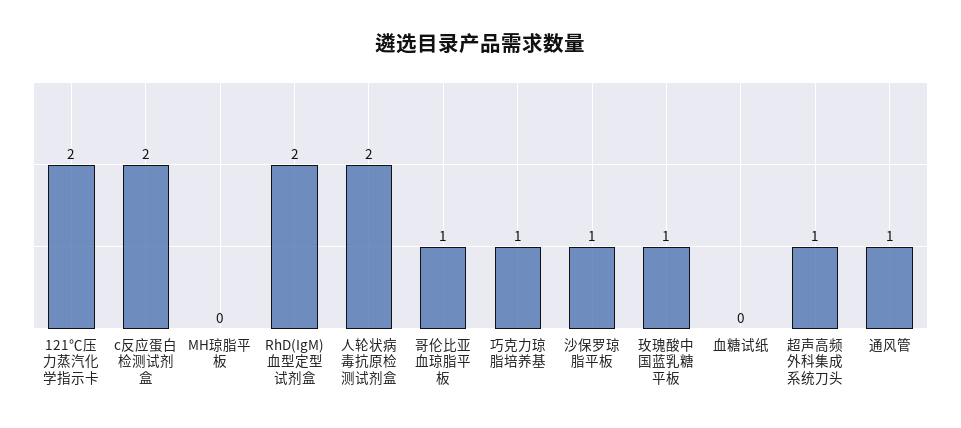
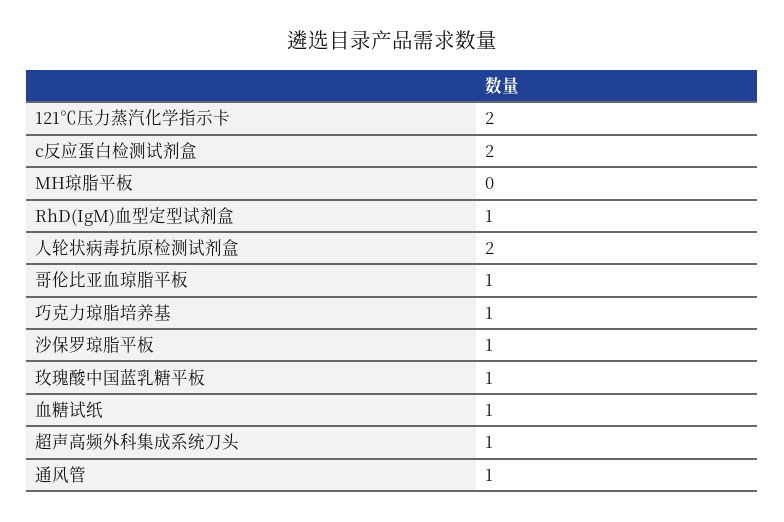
RhD(IgM)血型定型试剂盒: 2 -> 1
血糖试纸: 0 -> 1

